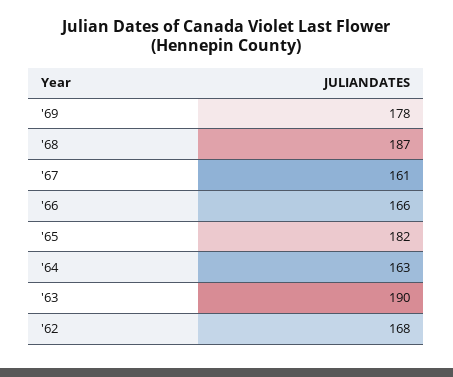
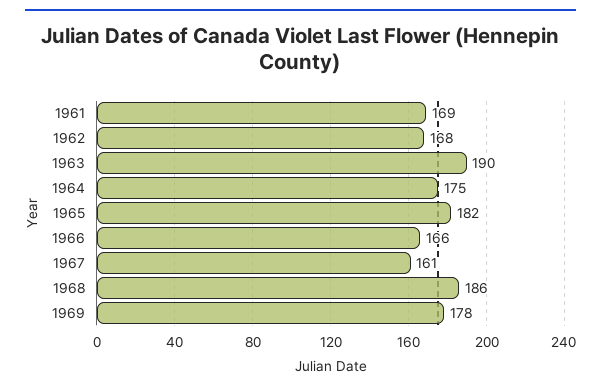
'68: 187 -> 186
'64: 163 -> 175
1961: none -> 169

